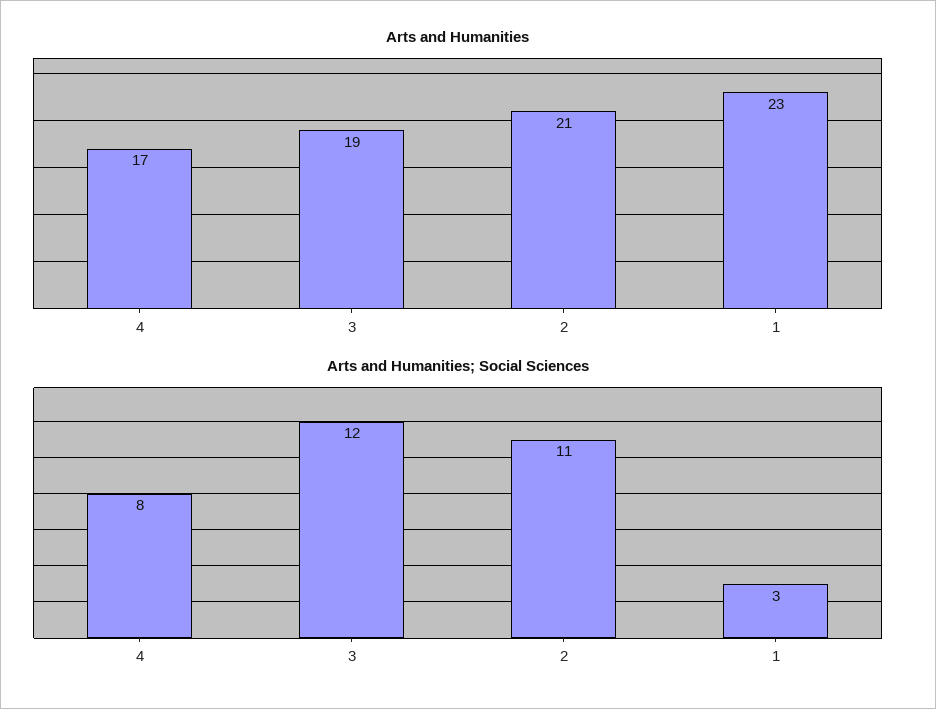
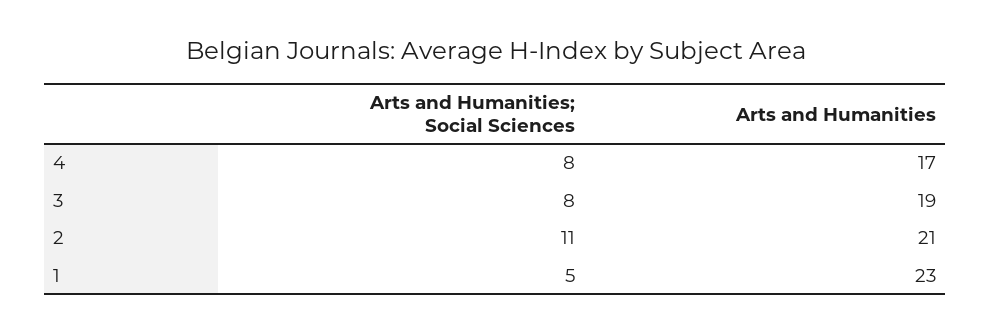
Arts and Humanities; Social Sciences, 3: 12 -> 8
Arts and Humanities; Social Sciences, 1: 3 -> 5

